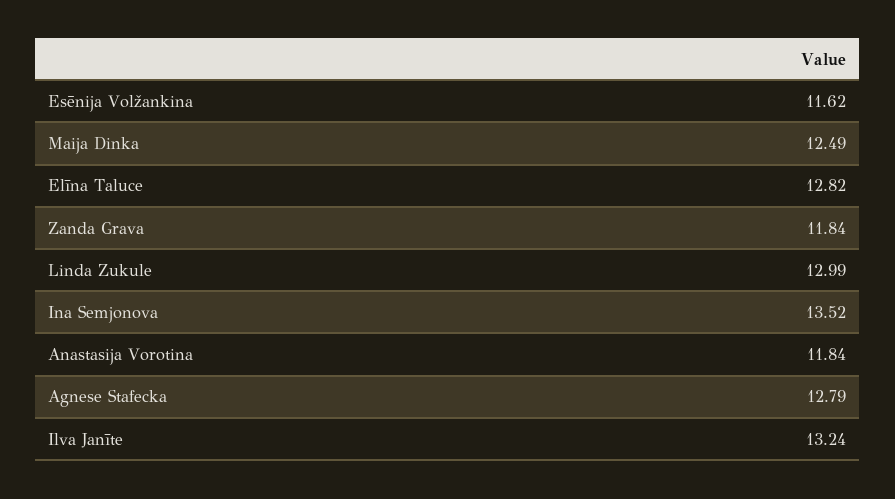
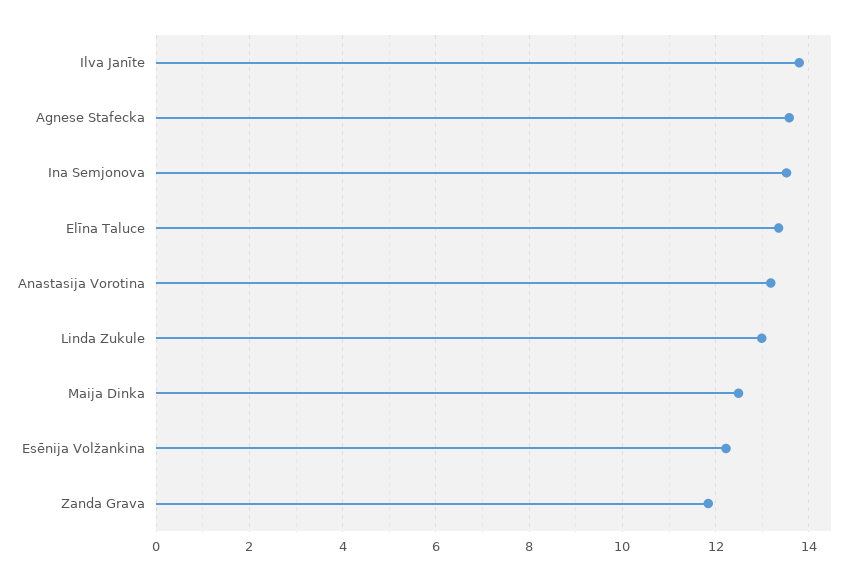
Esēnija Volžankina: 11.62 -> 12.2
Elīna Taluce: 12.82 -> 13.4
Anastasija Vorotina: 11.84 -> 13.2
Agnese Stafecka: 12.79 -> 13.6
Ilva Janīte: 13.24 -> 13.8

